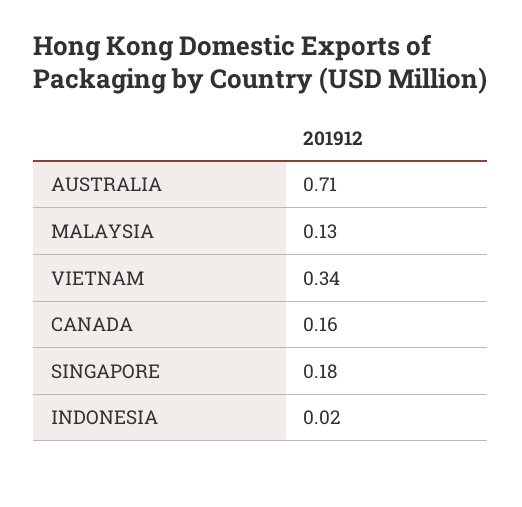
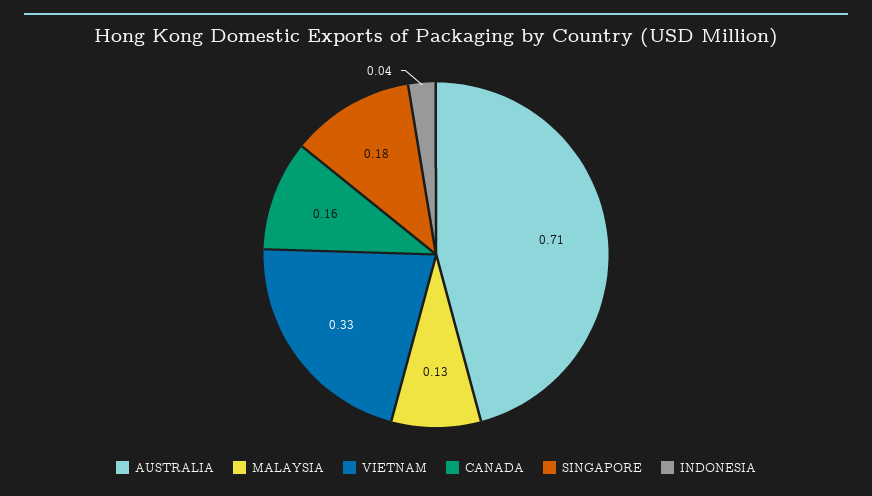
VIETNAM: 0.34 -> 0.33
INDONESIA: 0.02 -> 0.04

